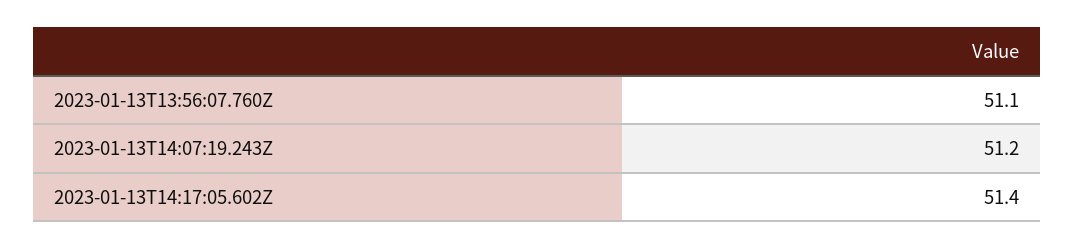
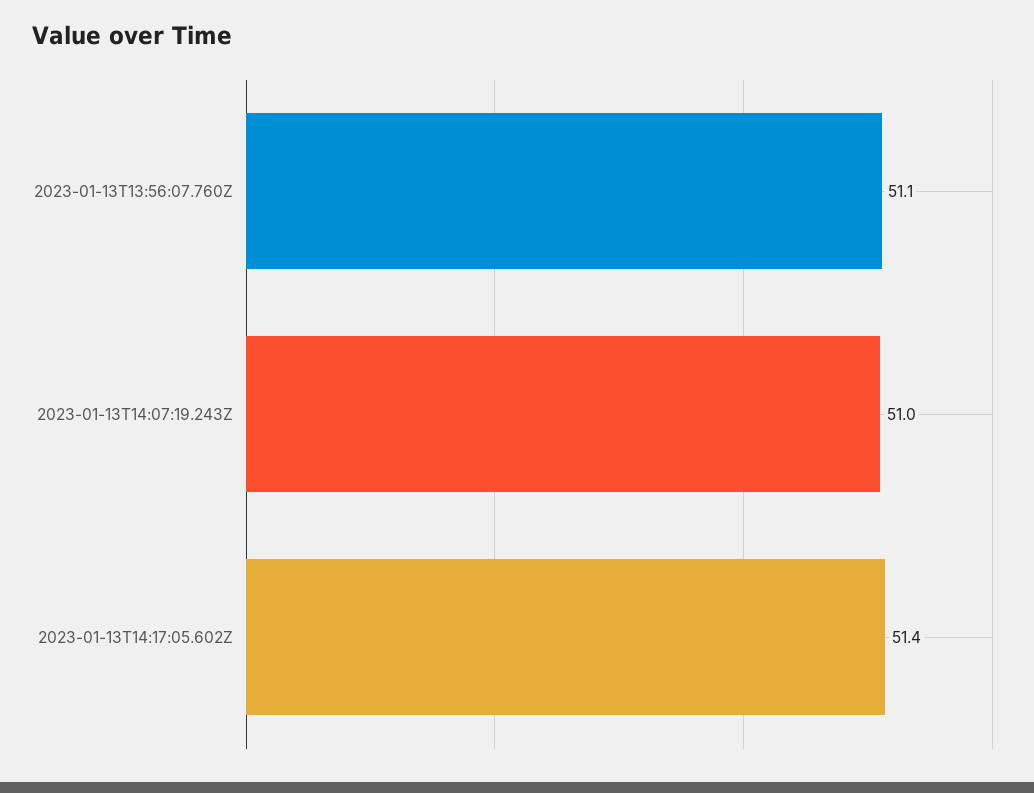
2023-01-13T14:07:19.243Z: 51.2 -> 51

